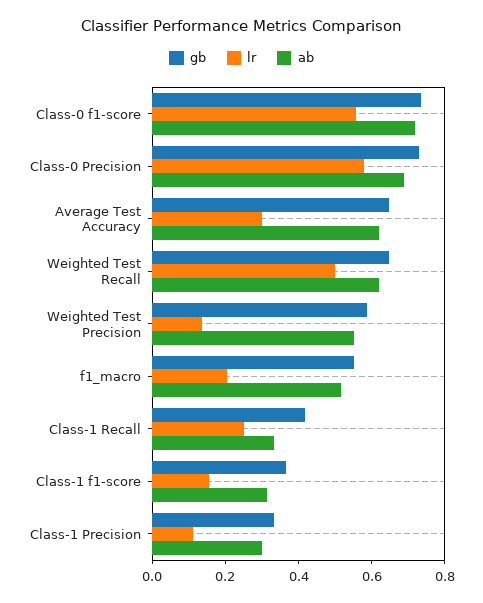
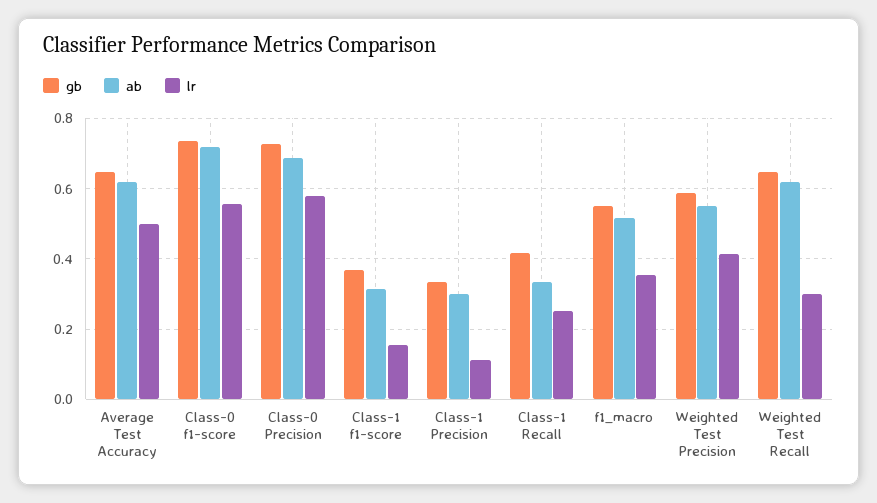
lr, Average Test Accuracy: 0.3 -> 0.5
lr, Weighted Test Recall: 0.5 -> 0.3
lr, Weighted Test Precision: 0.15 -> 0.42
lr, f1_macro: 0.2 -> 0.36

